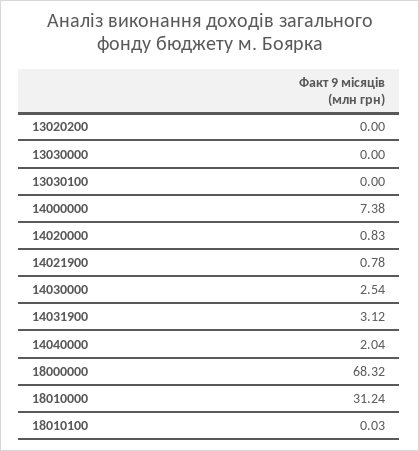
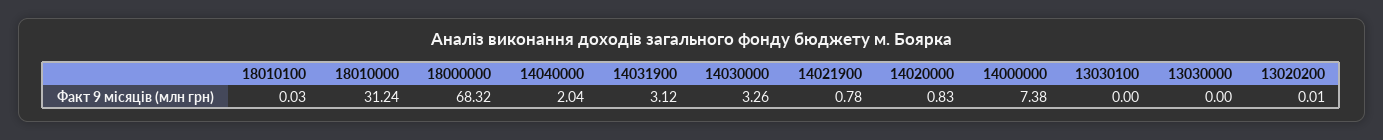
13020200: 0 -> 0.01
14030000: 2.54 -> 3.26

